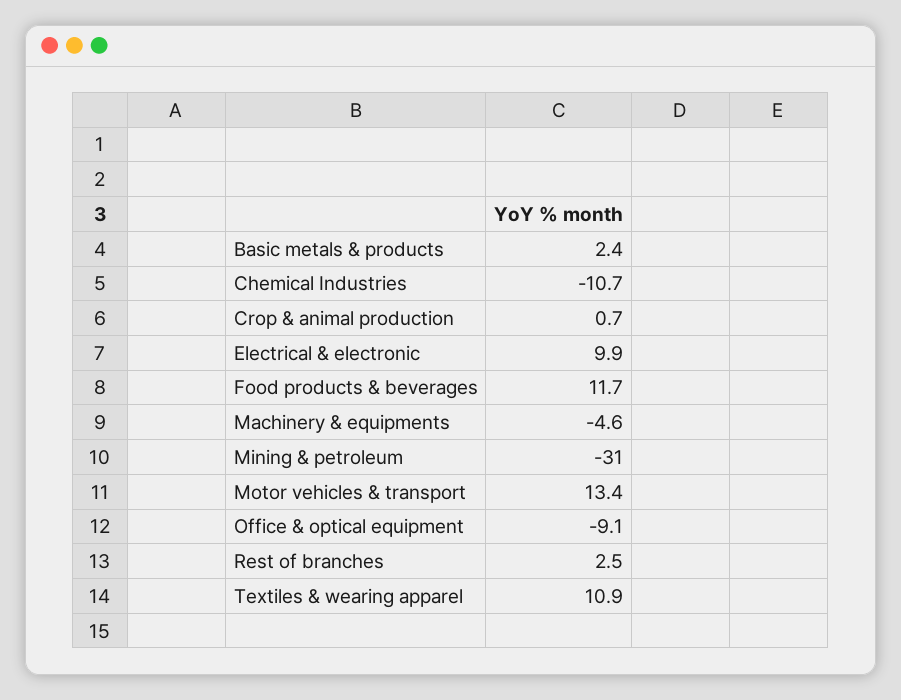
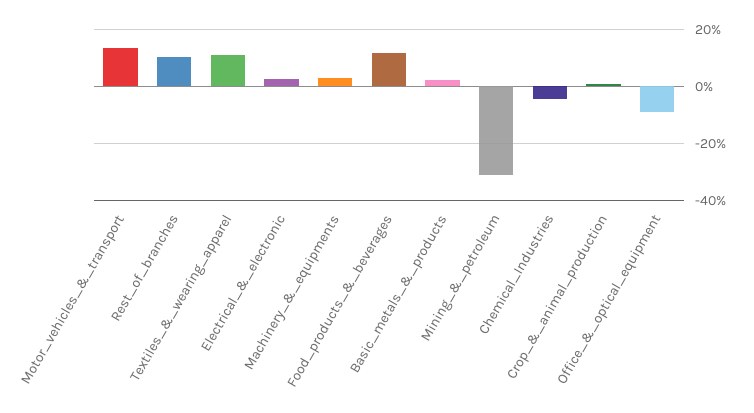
Chemical Industries: -10.7 -> -5
Electrical & electronic: 9.9 -> 2.5
Machinery & equipments: -4.6 -> 2.5
Rest of branches: 2.5 -> 10

